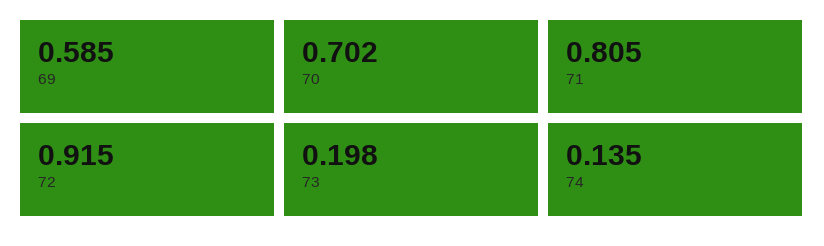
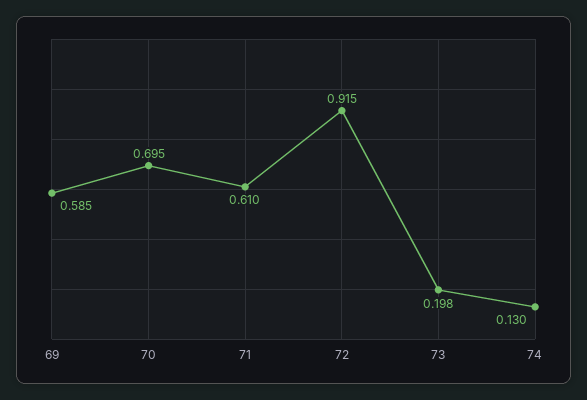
70: 0.702 -> 0.695
71: 0.805 -> 0.61
74: 0.135 -> 0.13

